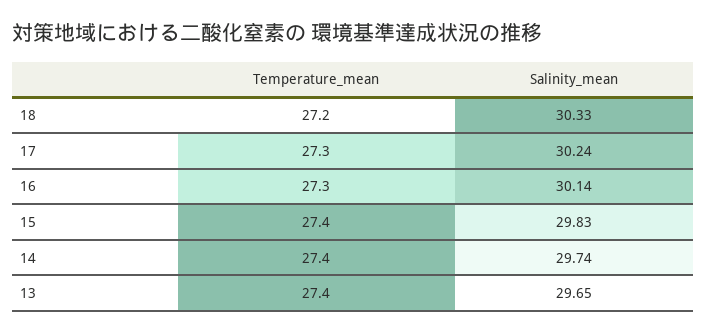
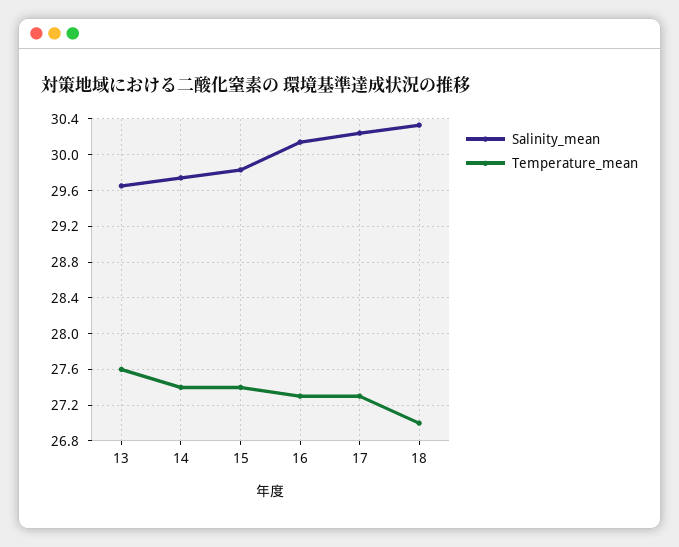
Temperature_mean, 18: 27.2 -> 27
Temperature_mean, 13: 27.4 -> 27.6

